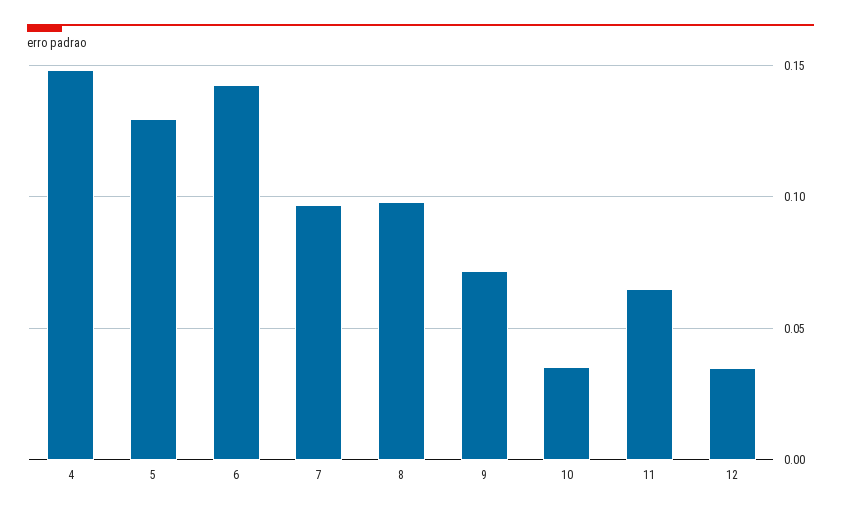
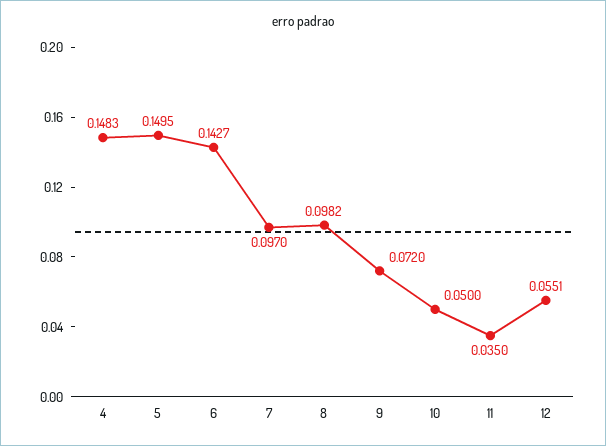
5: 0.13 -> 0.1495
10: 0.035 -> 0.05
11: 0.065 -> 0.035
12: 0.035 -> 0.0551

